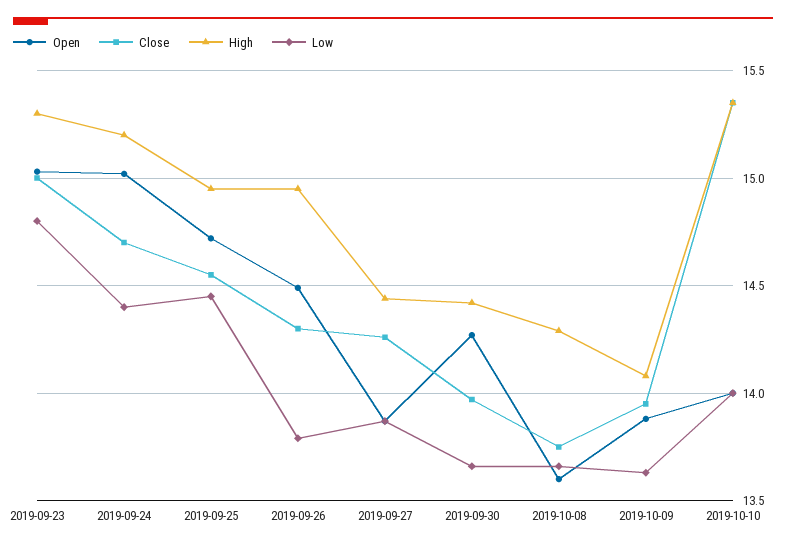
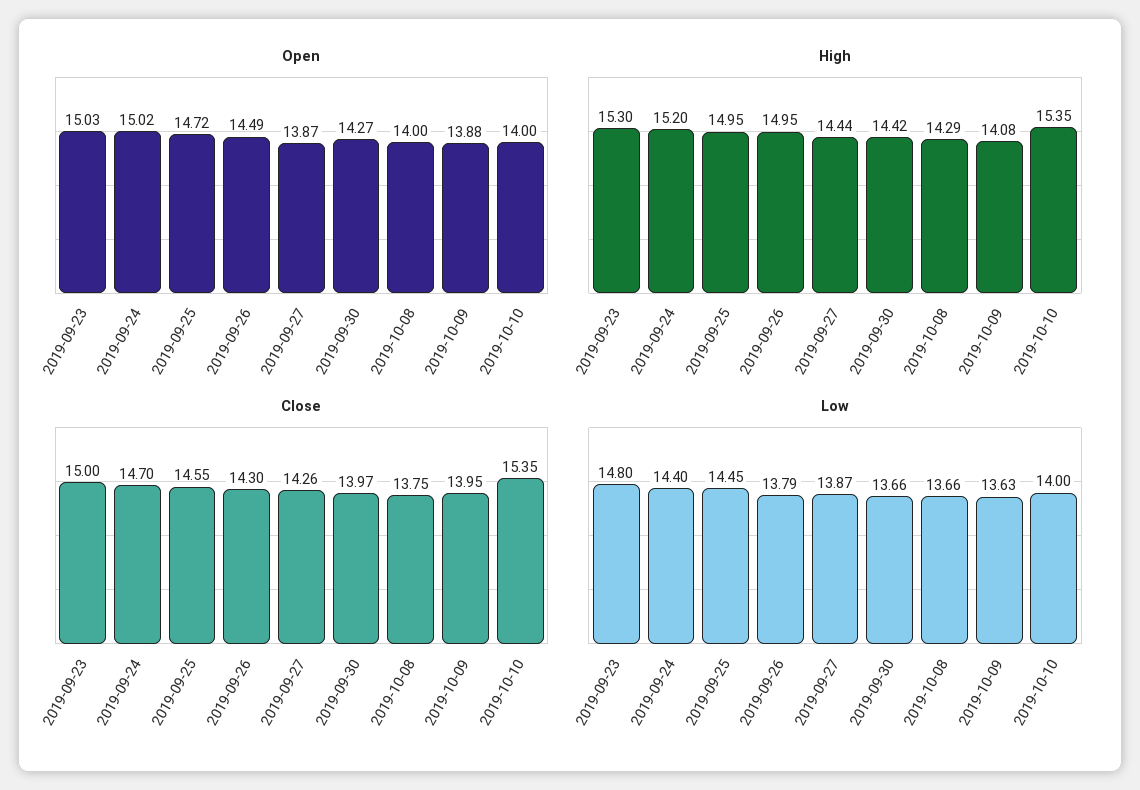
Open, 2019-10-08: 13.6 -> 14

